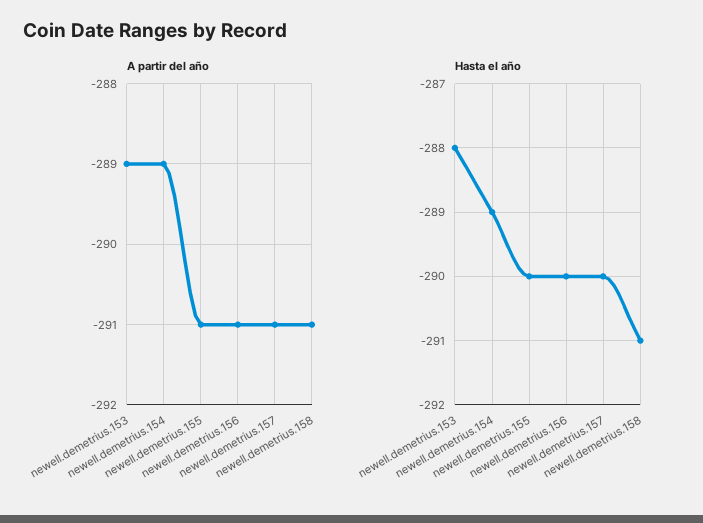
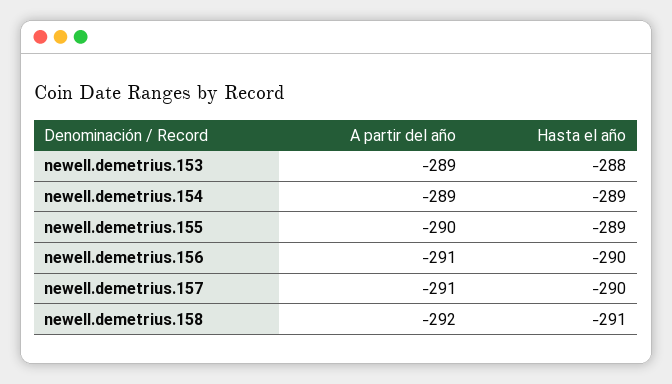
A partir del año, newell.demetrius.155: -291 -> -290
A partir del año, newell.demetrius.158: -291 -> -292
Hasta el año, newell.demetrius.155: -290 -> -289

